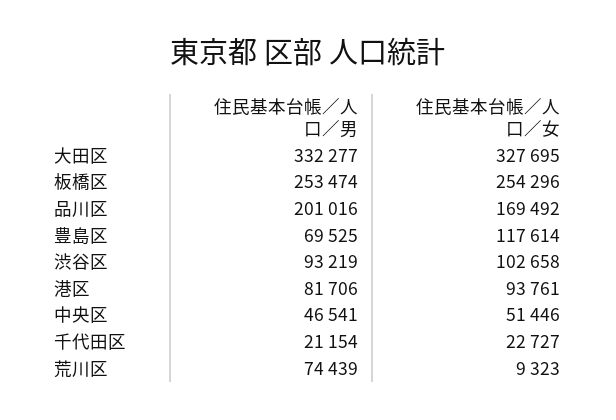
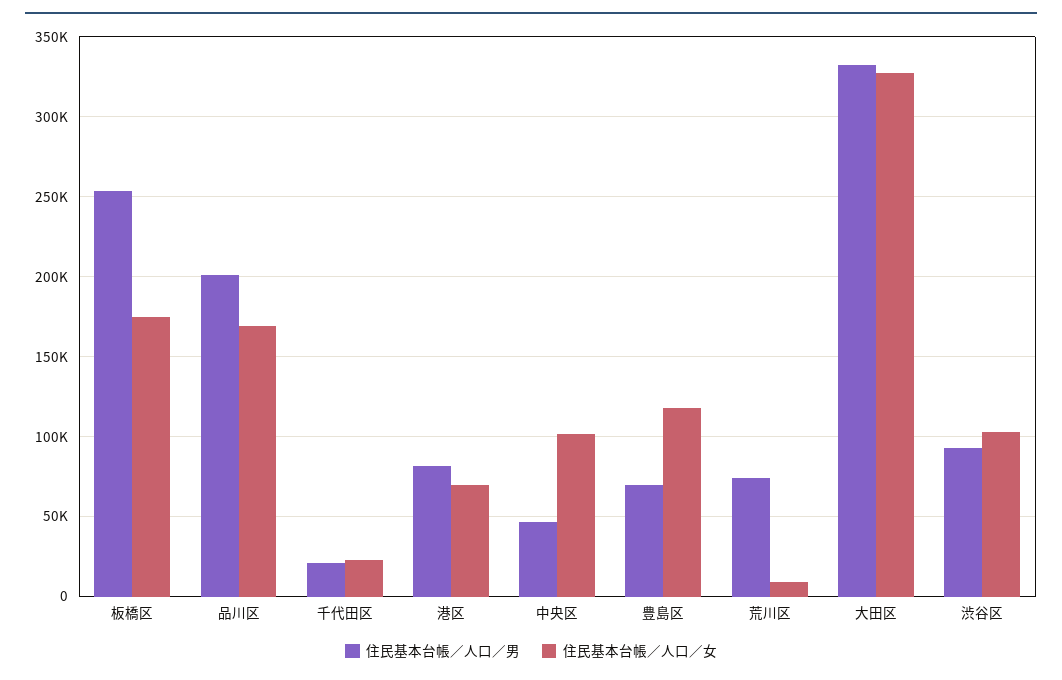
住民基本台帳／人口／女, 板橋区: 254296 -> 175000
住民基本台帳／人口／女, 港区: 93761 -> 70000
住民基本台帳／人口／女, 中央区: 51446 -> 100000

